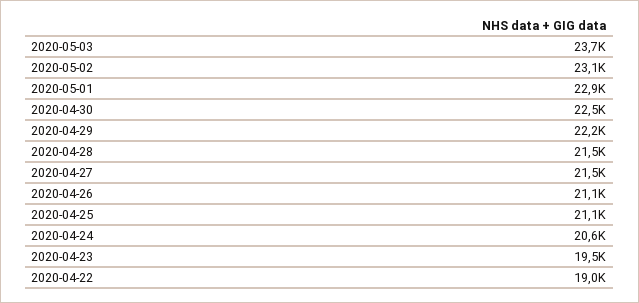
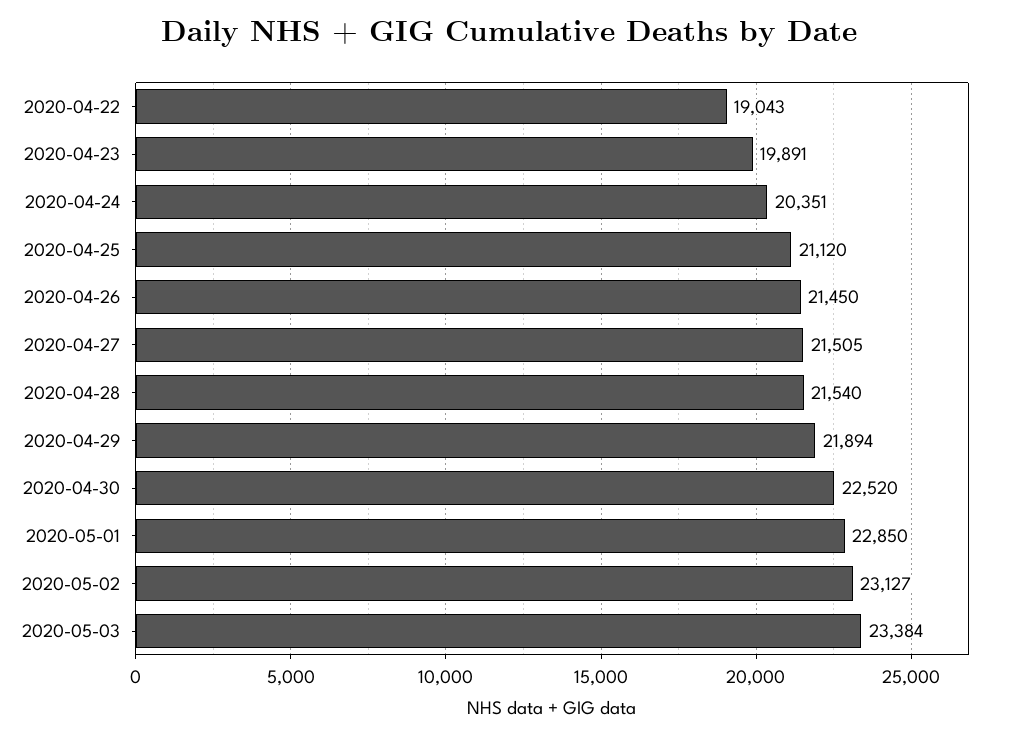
2020-05-03: 23700 -> 23384
2020-04-29: 22200 -> 21894
2020-04-26: 21100 -> 21450
2020-04-24: 20600 -> 20351
2020-04-23: 19500 -> 19891

